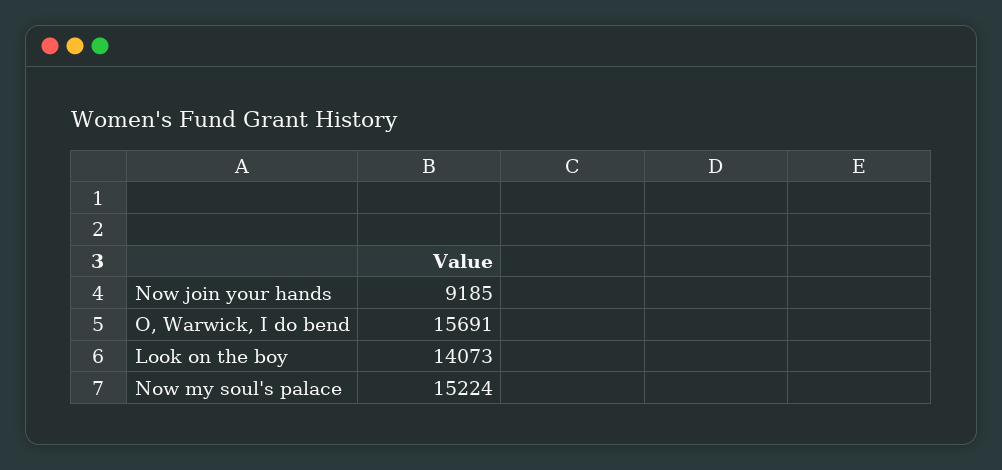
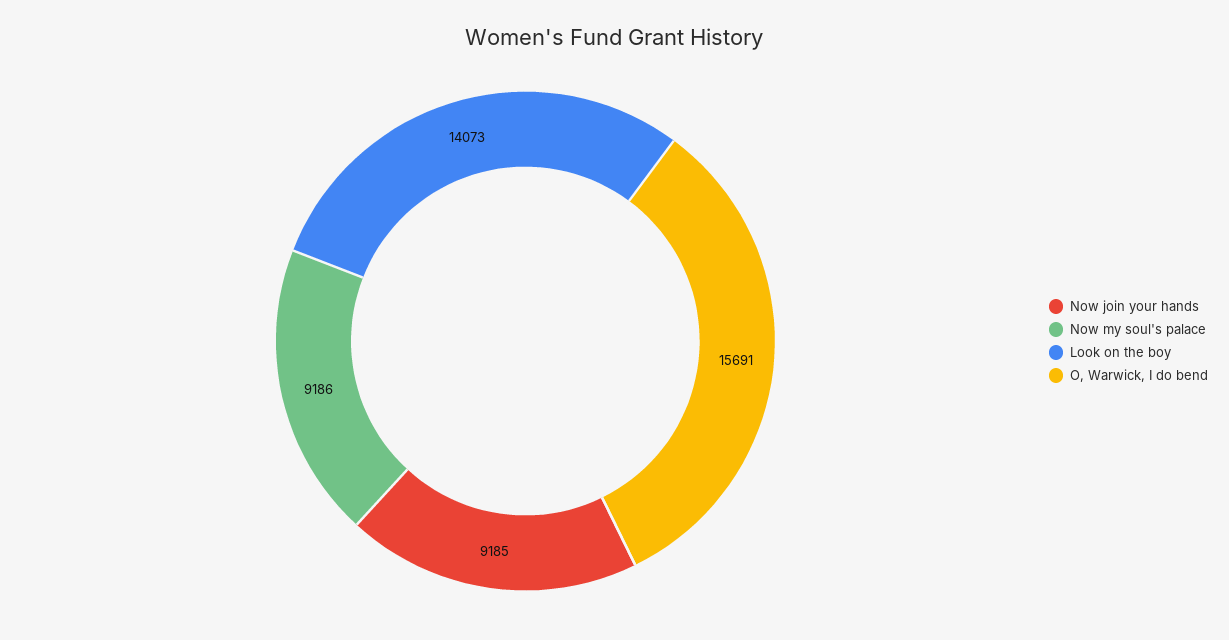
Now my soul's palace: 15224 -> 9186

